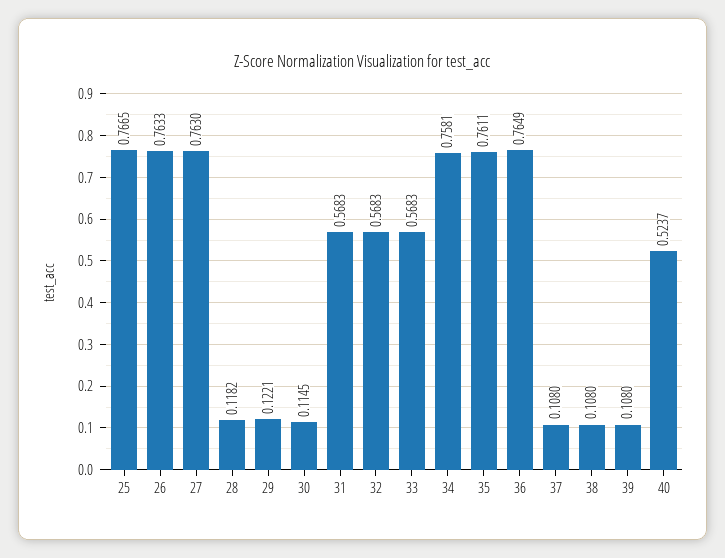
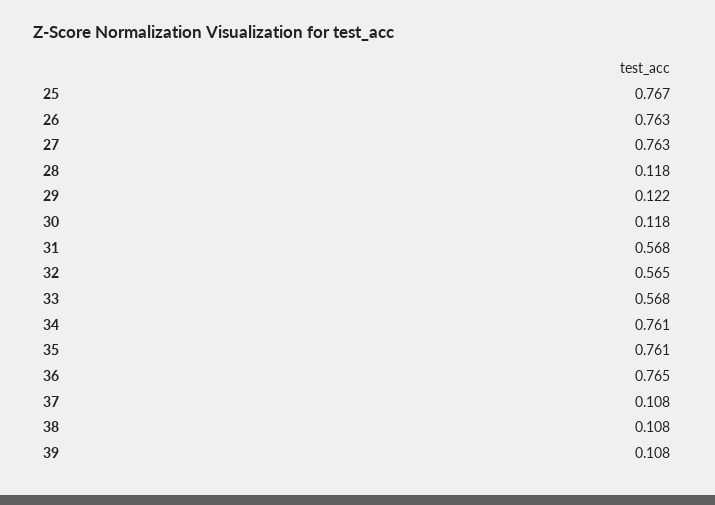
30: 0.1145 -> 0.118
32: 0.5683 -> 0.565
34: 0.7581 -> 0.761
40: 0.5237 -> none

